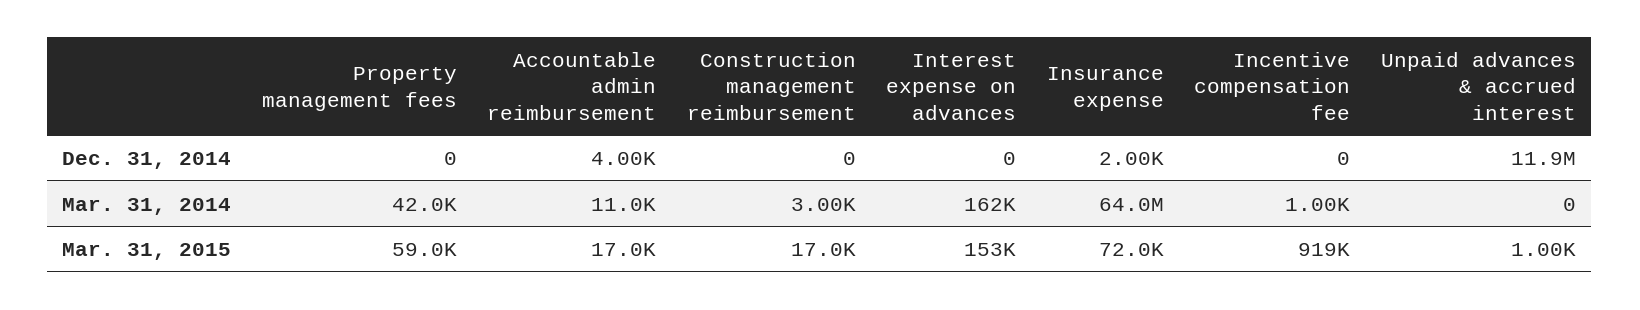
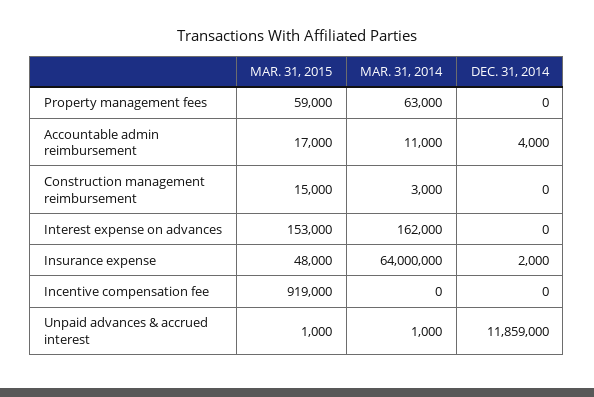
Property management fees, Mar. 31, 2014: 42000 -> 63000
Incentive compensation fee, Mar. 31, 2014: 1000 -> 0
Unpaid advances & accrued interest, Mar. 31, 2014: 0 -> 1000
Construction management reimbursement, Mar. 31, 2015: 17000 -> 15000
Insurance expense, Mar. 31, 2015: 72000 -> 48000

